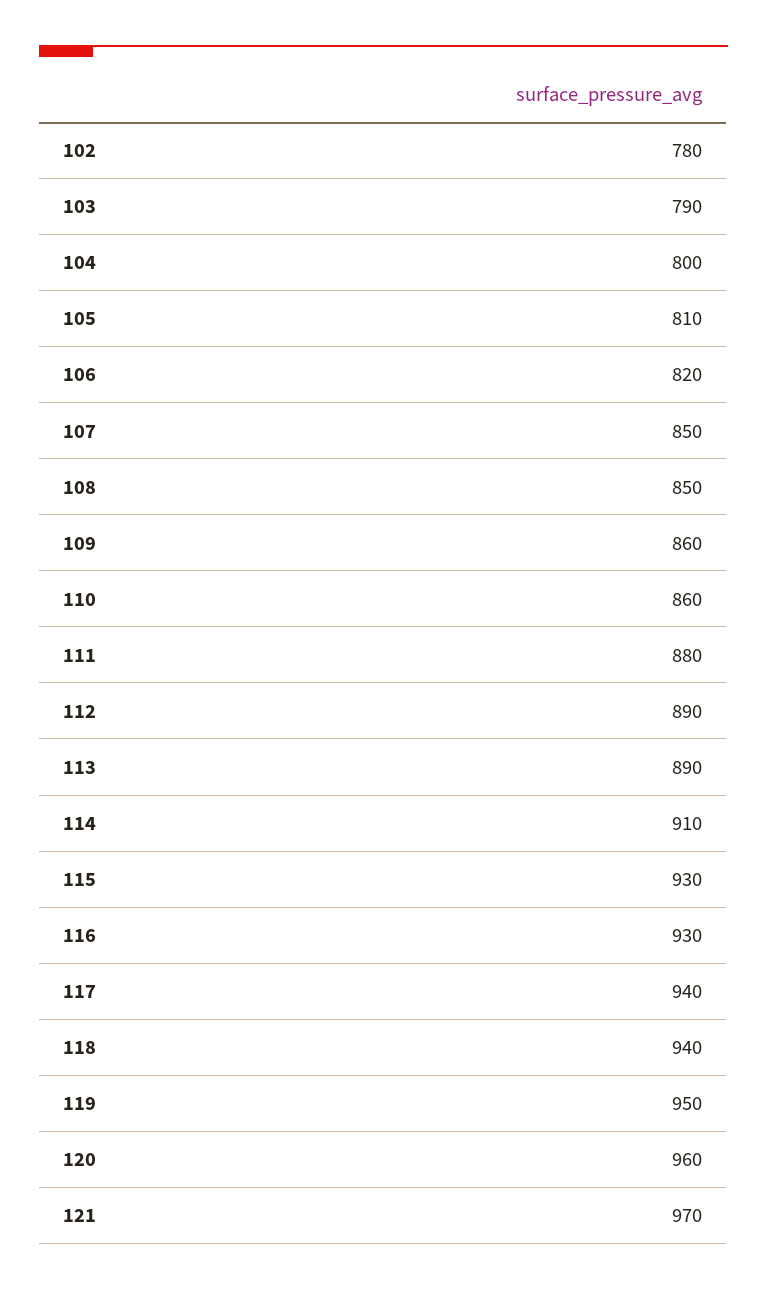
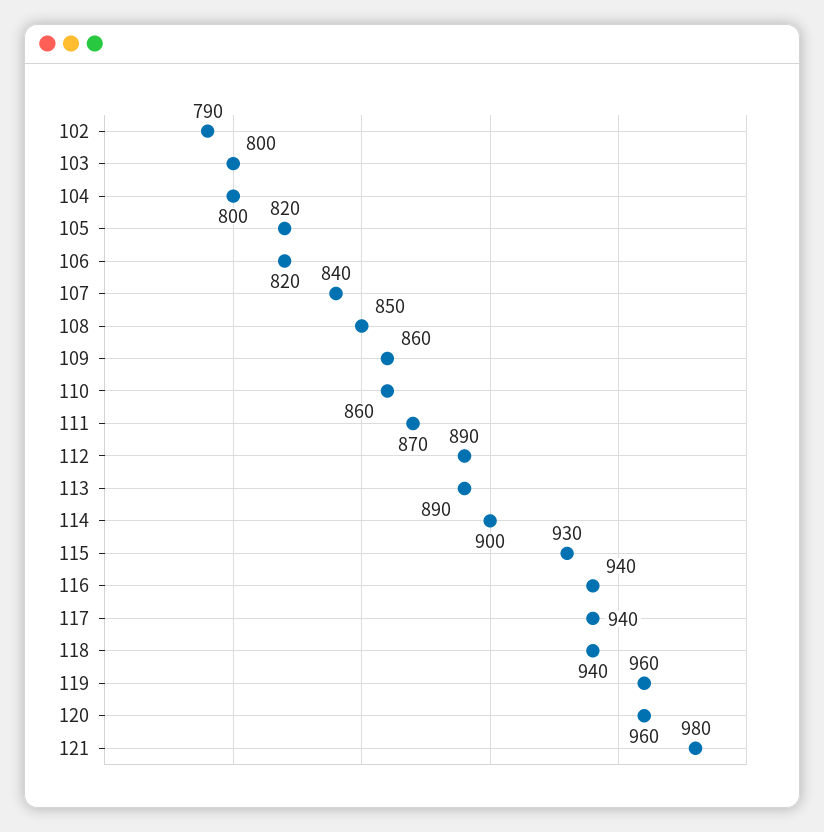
102: 780 -> 790
103: 790 -> 800
105: 810 -> 820
107: 850 -> 840
111: 880 -> 870
114: 910 -> 900
116: 930 -> 940
119: 950 -> 960
121: 970 -> 980

